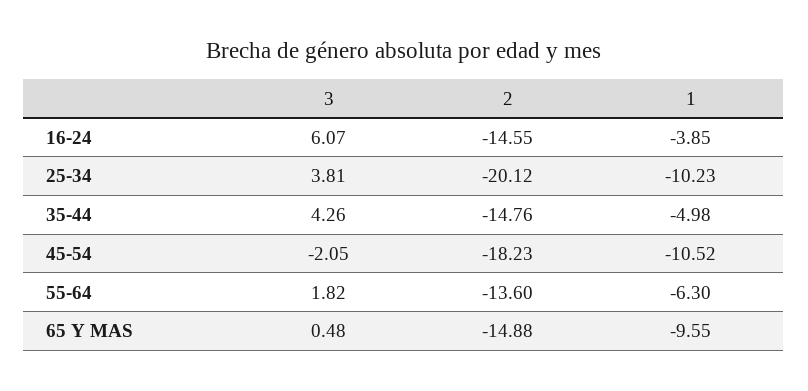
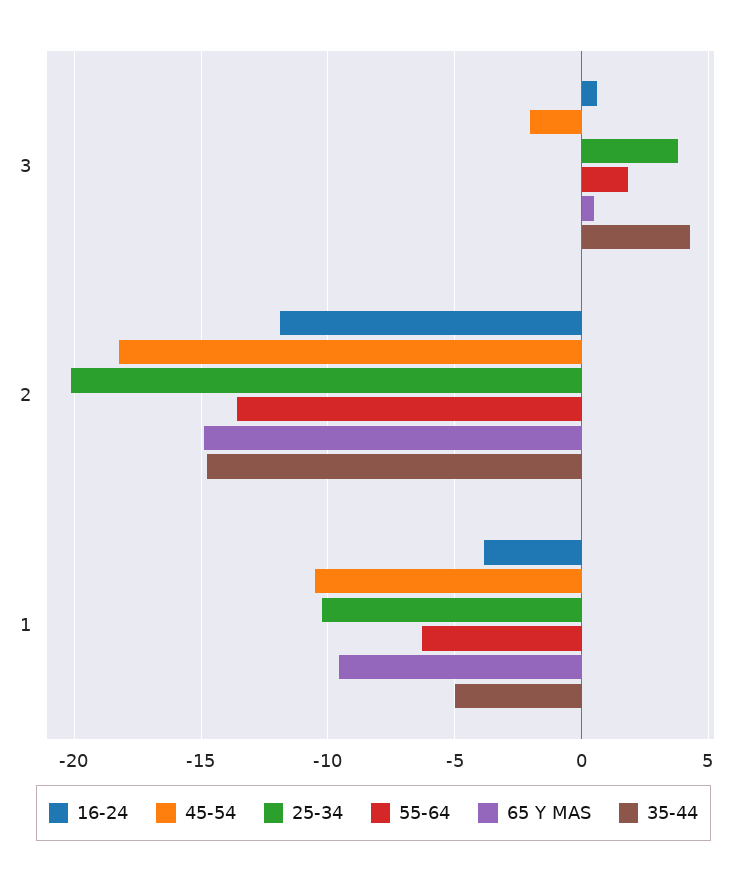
16-24, 3: 6.07 -> 0.5
16-24, 2: -14.55 -> -12

